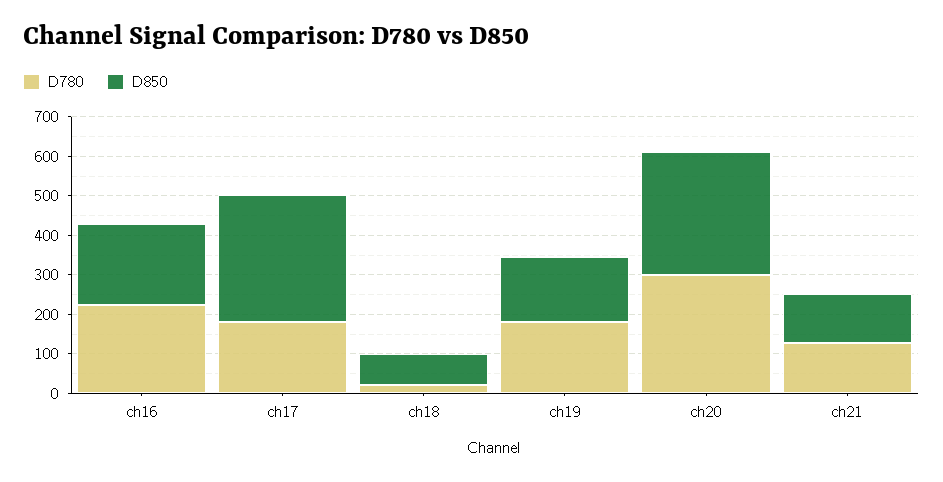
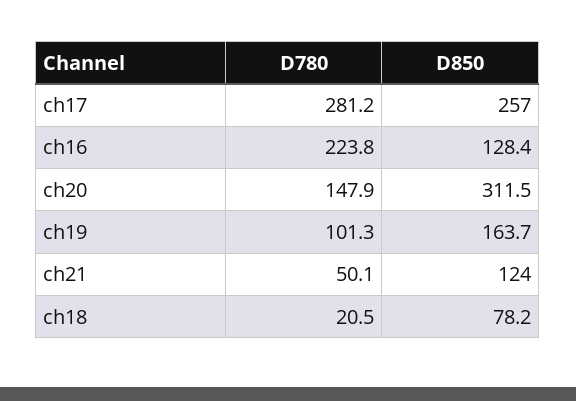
D850, ch16: 200 -> 128.4
D780, ch17: 175 -> 281.2
D850, ch17: 325 -> 257
D780, ch19: 175 -> 101.3
D780, ch20: 300 -> 147.9
D780, ch21: 125 -> 50.1

